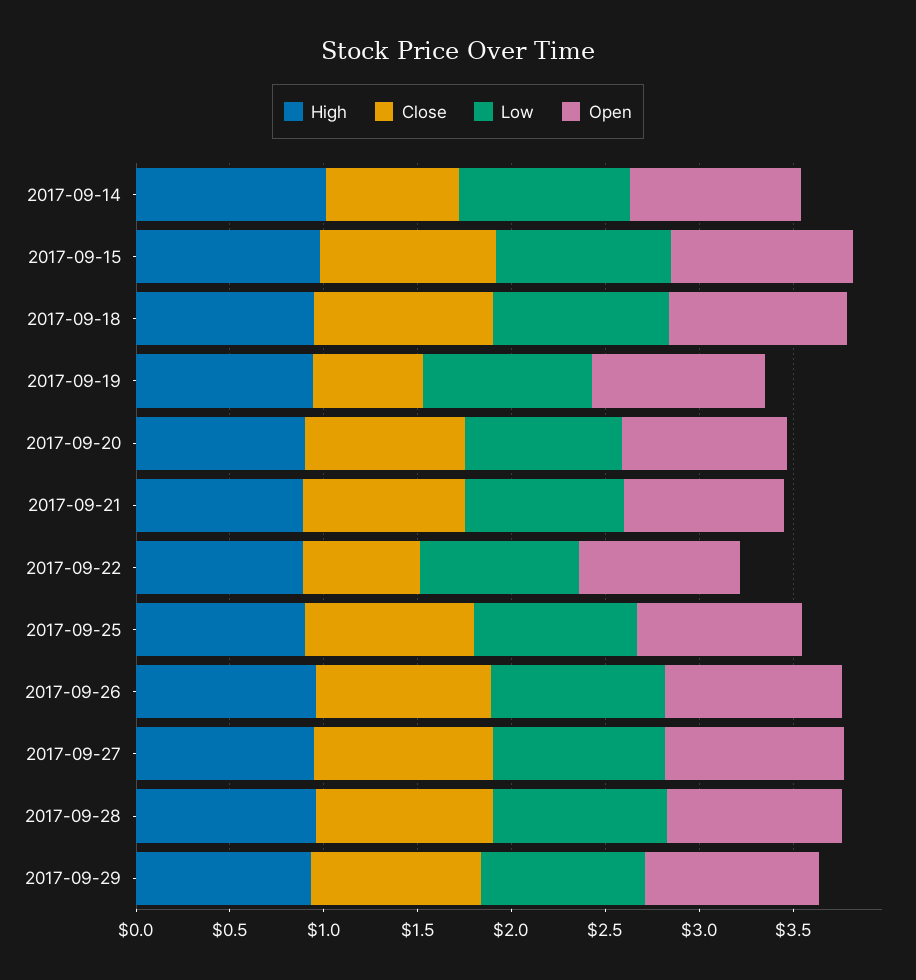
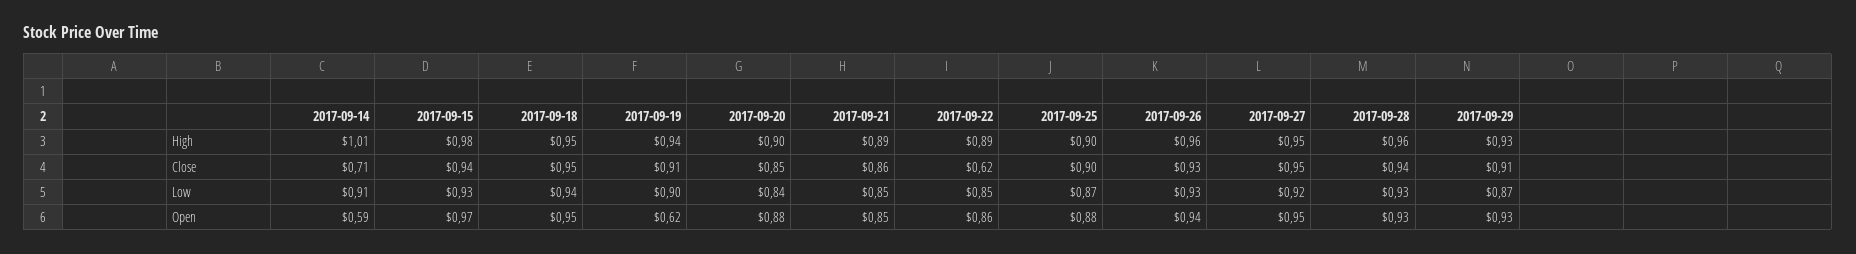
Open, 2017-09-14: 0.9 -> 0.59
Close, 2017-09-19: 0.6 -> 0.91
Open, 2017-09-19: 0.9 -> 0.62

